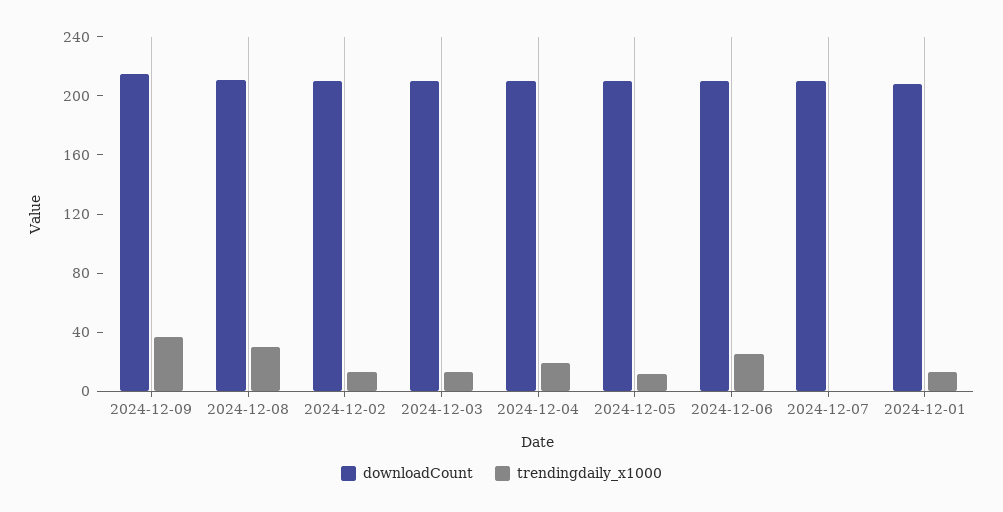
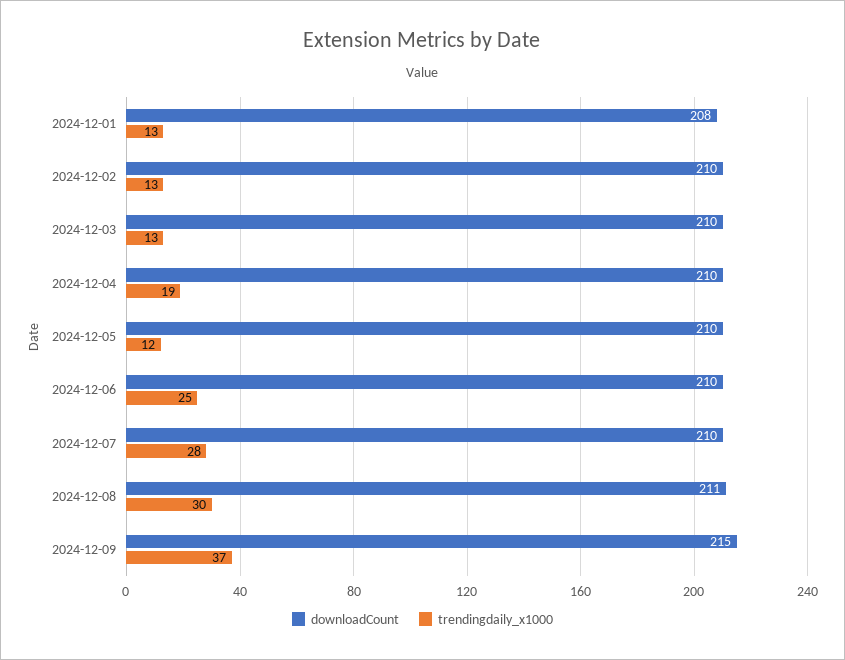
trendingdaily_x1000, 2024-12-07: 0 -> 28

